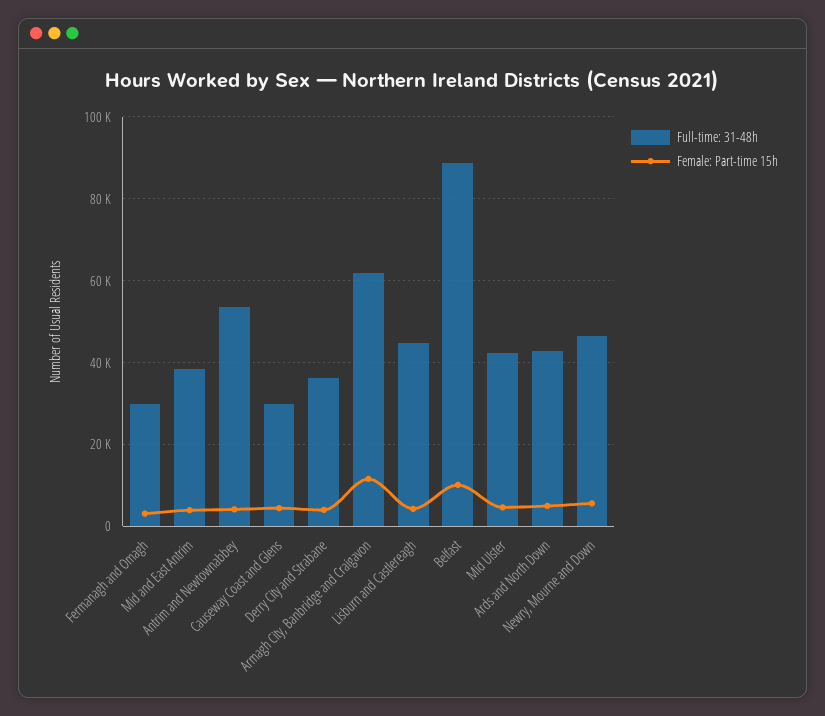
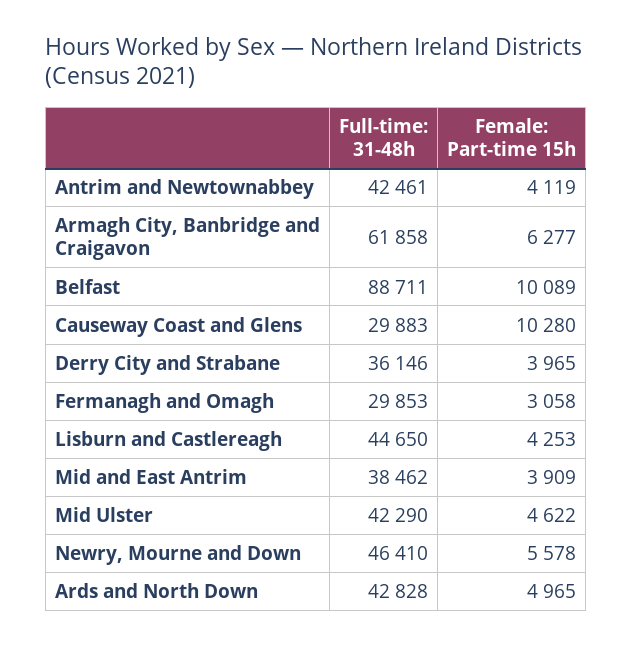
Full-time: 31-48h, Antrim and Newtownabbey: 54000 -> 42461
Female: Part-time 15h, Causeway Coast and Glens: 4000 -> 10280
Female: Part-time 15h, Armagh City, Banbridge and Craigavon: 12000 -> 6277

